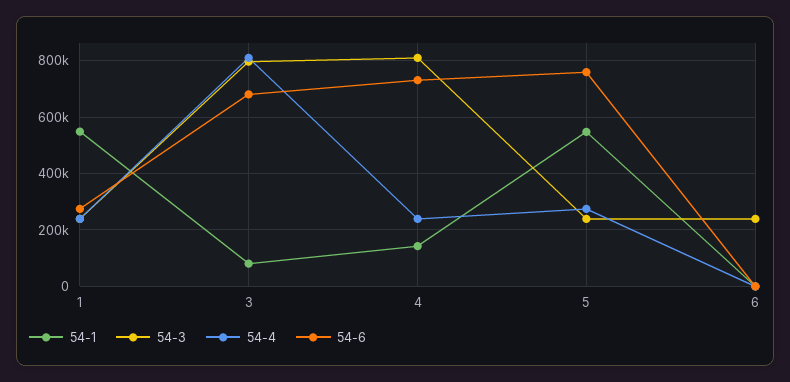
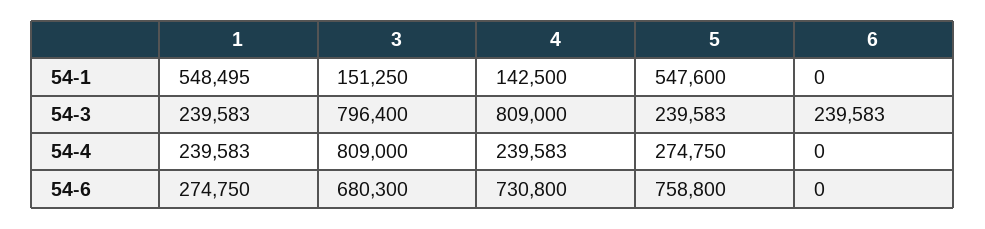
54-1, 3: 75000 -> 151250

